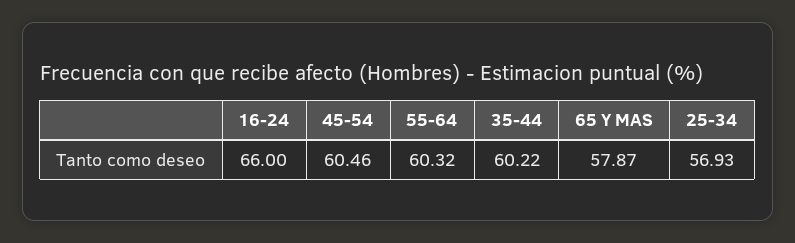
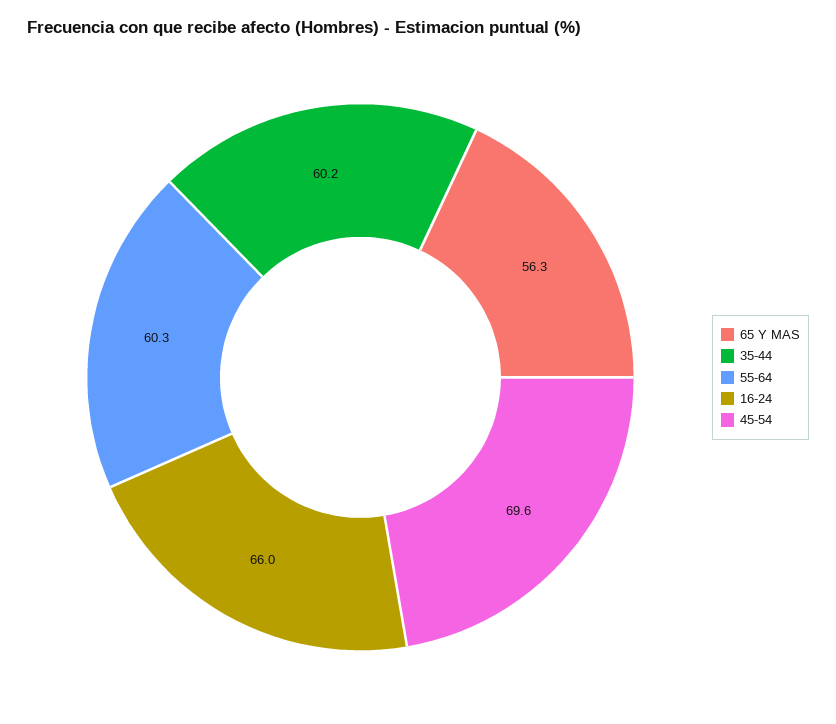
45-54: 60.46 -> 69.6
65 Y MAS: 57.87 -> 56.3
25-34: 56.93 -> none

